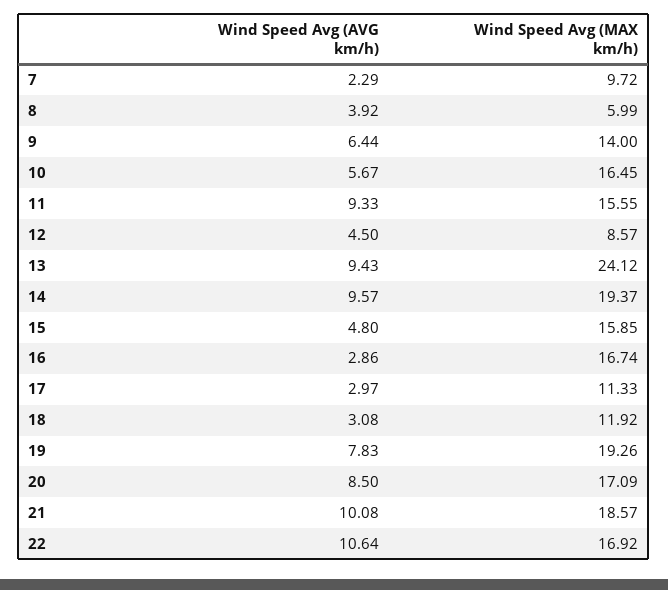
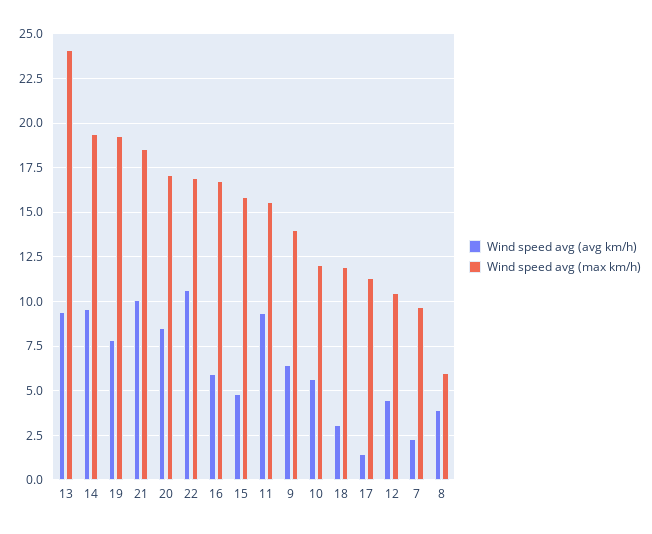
Wind Speed Avg (MAX km/h), 10: 16.45 -> 12
Wind Speed Avg (MAX km/h), 12: 8.57 -> 10.5
Wind Speed Avg (AVG km/h), 16: 2.86 -> 6
Wind Speed Avg (AVG km/h), 17: 2.97 -> 1.5

